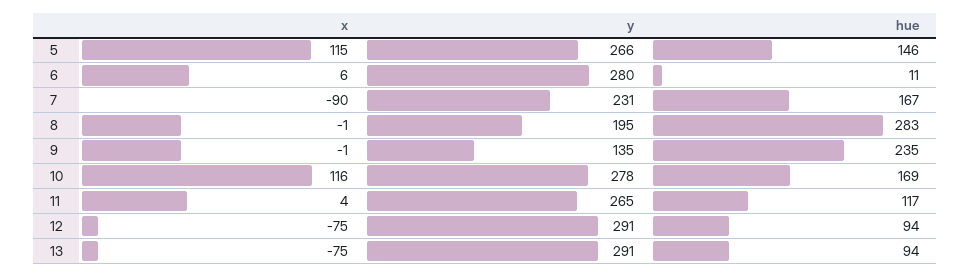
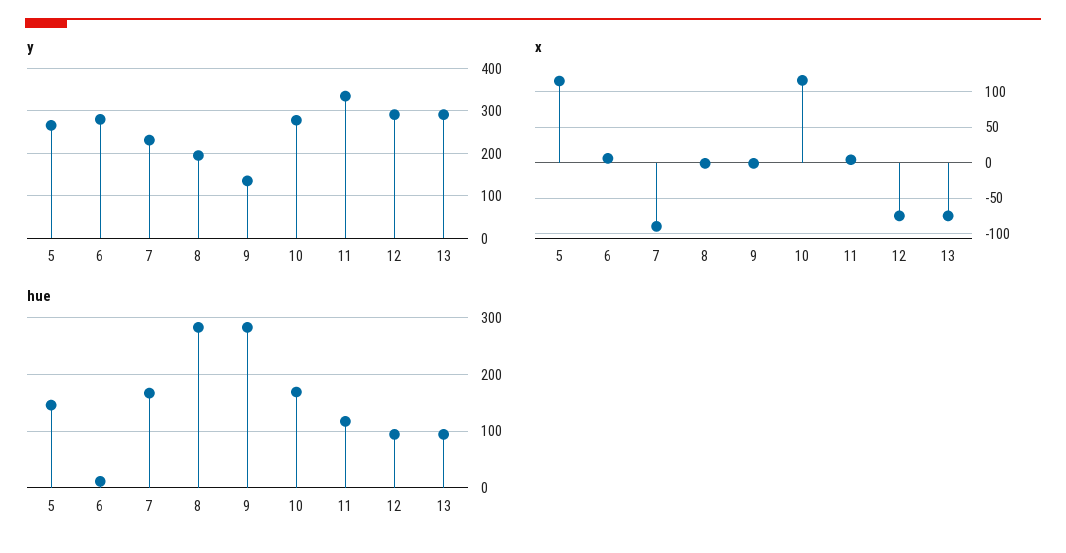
hue, 9: 235 -> 280
y, 11: 265 -> 340

